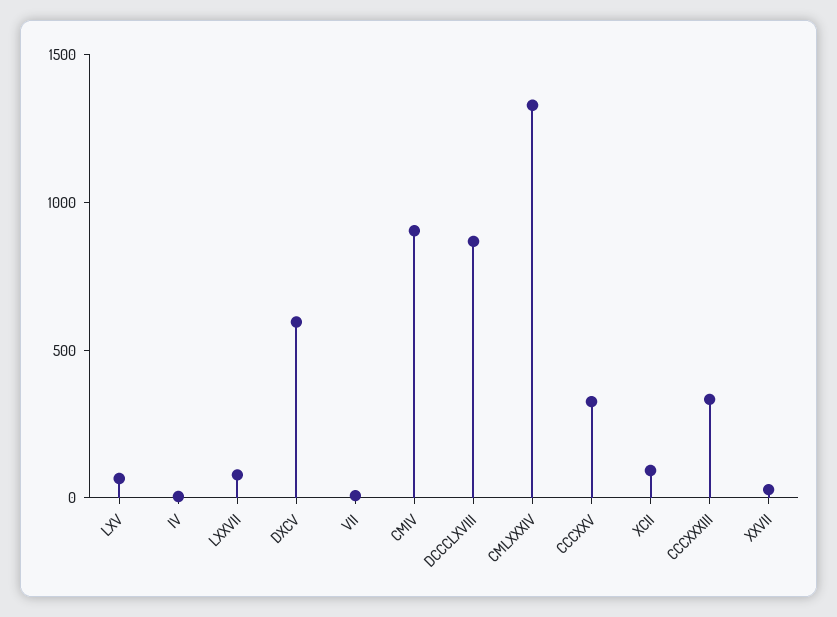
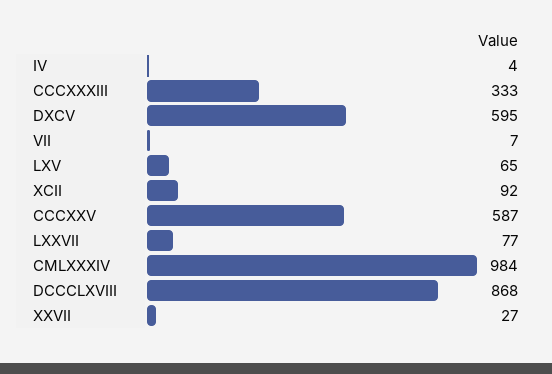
CMIV: 900 -> none
CMLXXXIV: 1300 -> 984
CCCXXV: 300 -> 587

